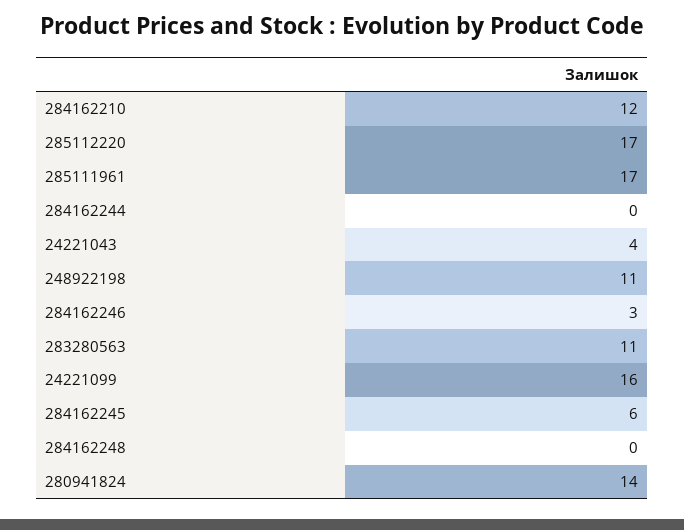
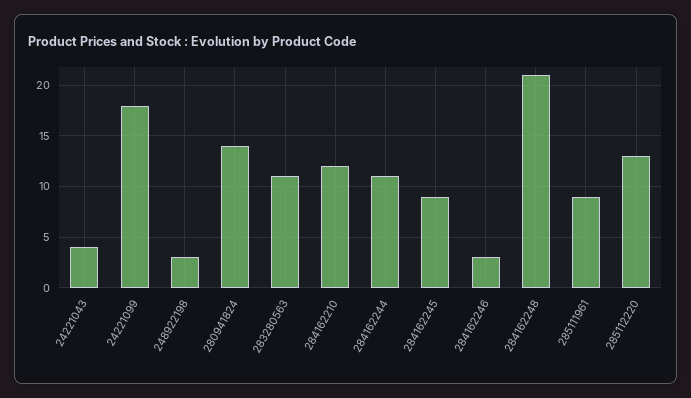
285112220: 17 -> 13
285111961: 17 -> 9
284162244: 0 -> 11
248922198: 11 -> 3
24221099: 16 -> 18
284162245: 6 -> 9
284162248: 0 -> 21

